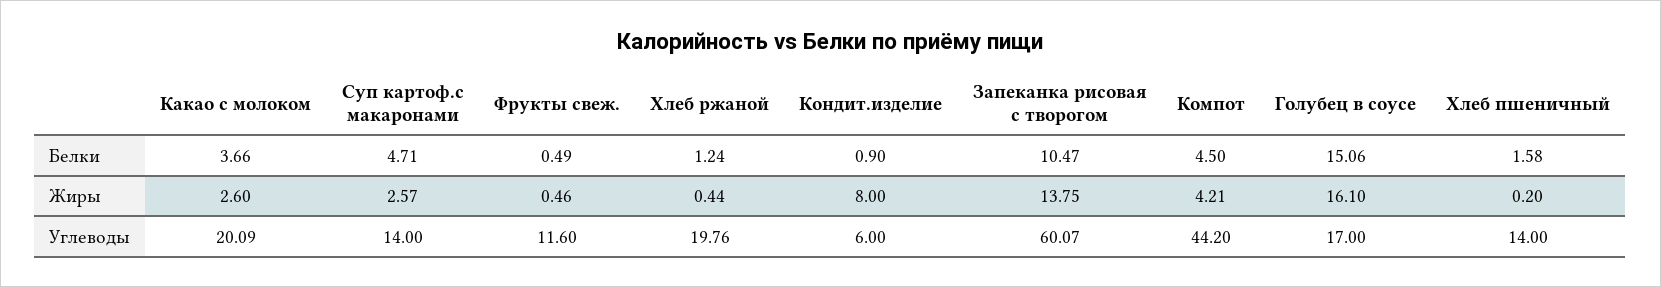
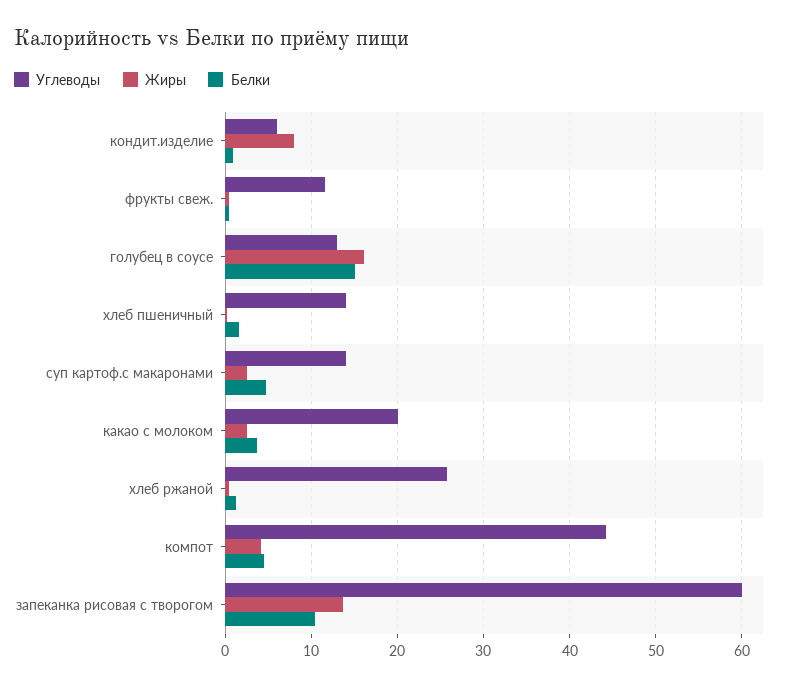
Углеводы, Хлеб ржаной: 19.76 -> 26
Углеводы, Голубец в соусе: 17 -> 13

